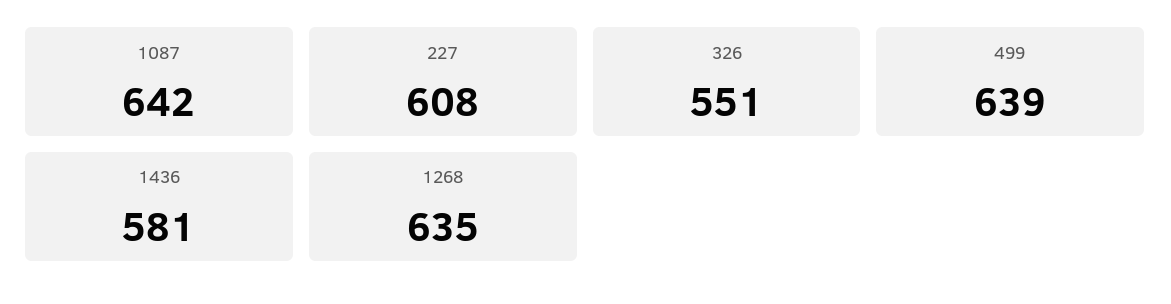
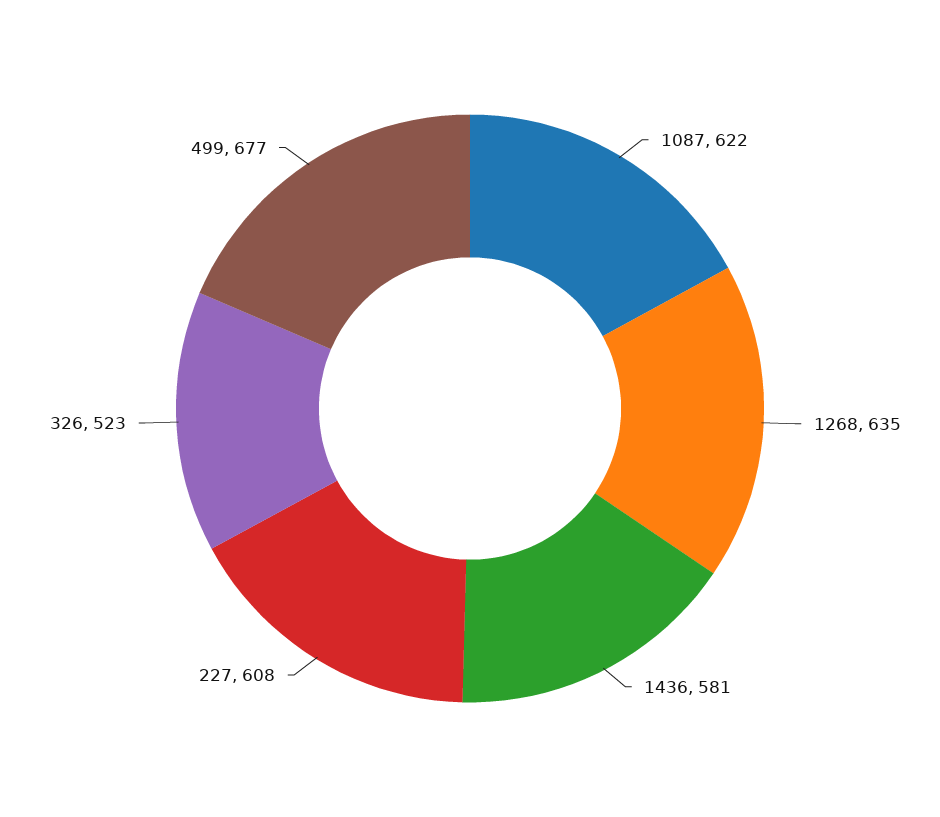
1087: 642 -> 622
326: 551 -> 523
499: 639 -> 677

